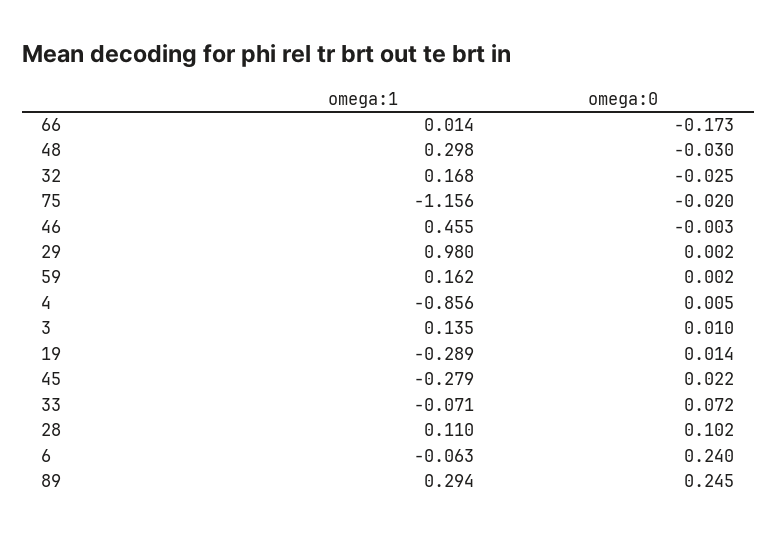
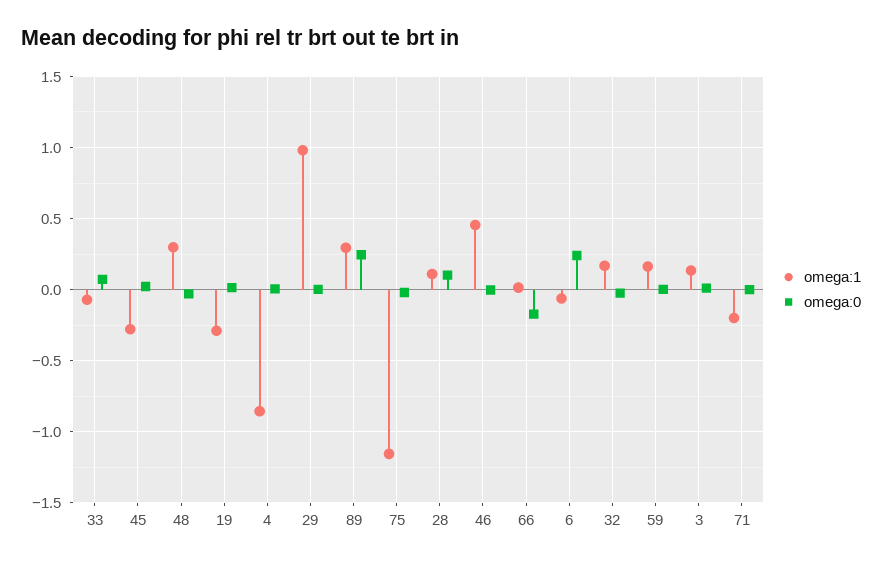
omega:1, 71: none -> -0.2
omega:0, 71: none -> 0

